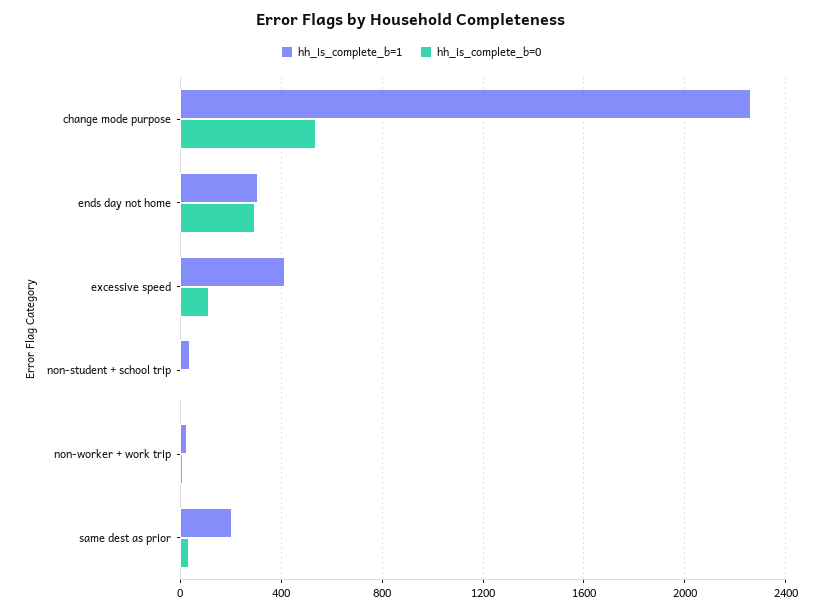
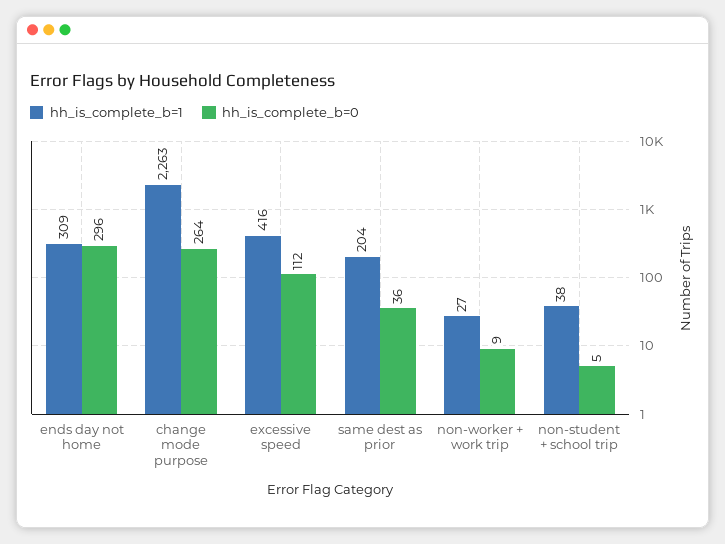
hh_is_complete_b=0, change mode purpose: 550 -> 264

